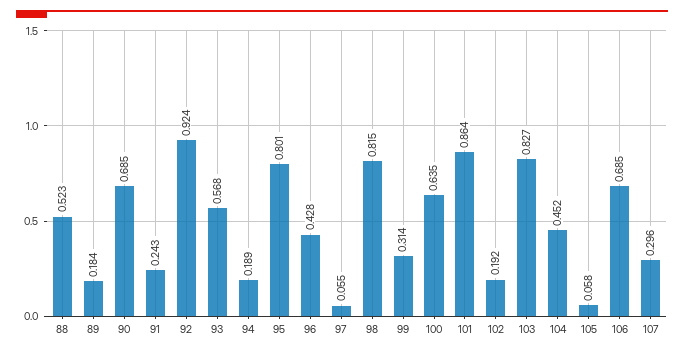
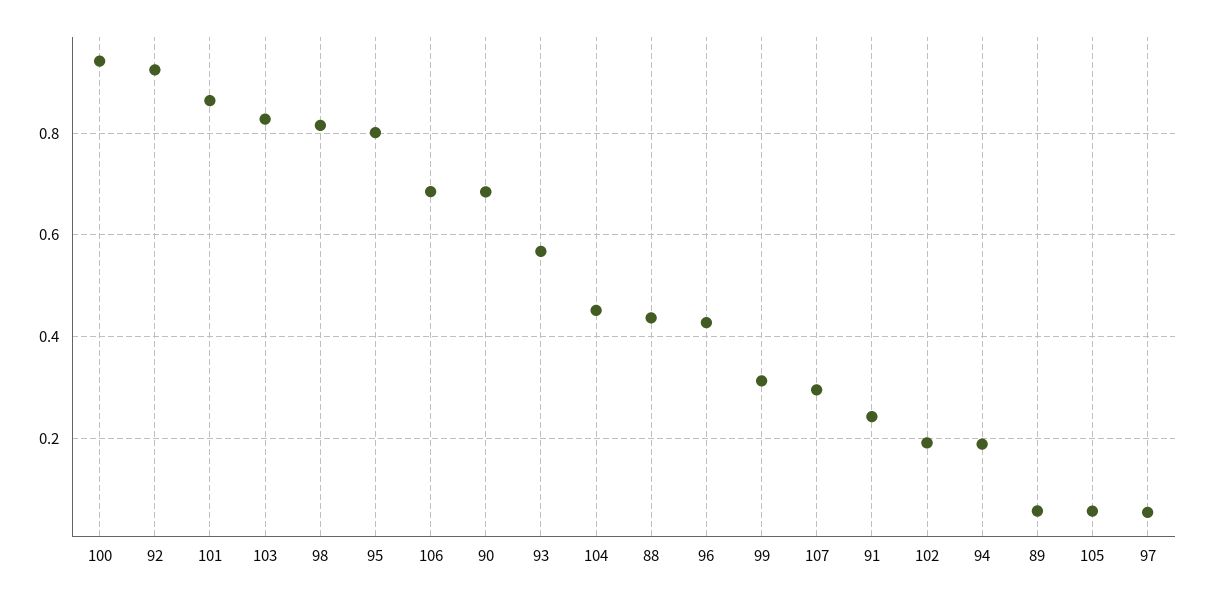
88: 0.523 -> 0.44
89: 0.184 -> 0.06
100: 0.635 -> 0.94

